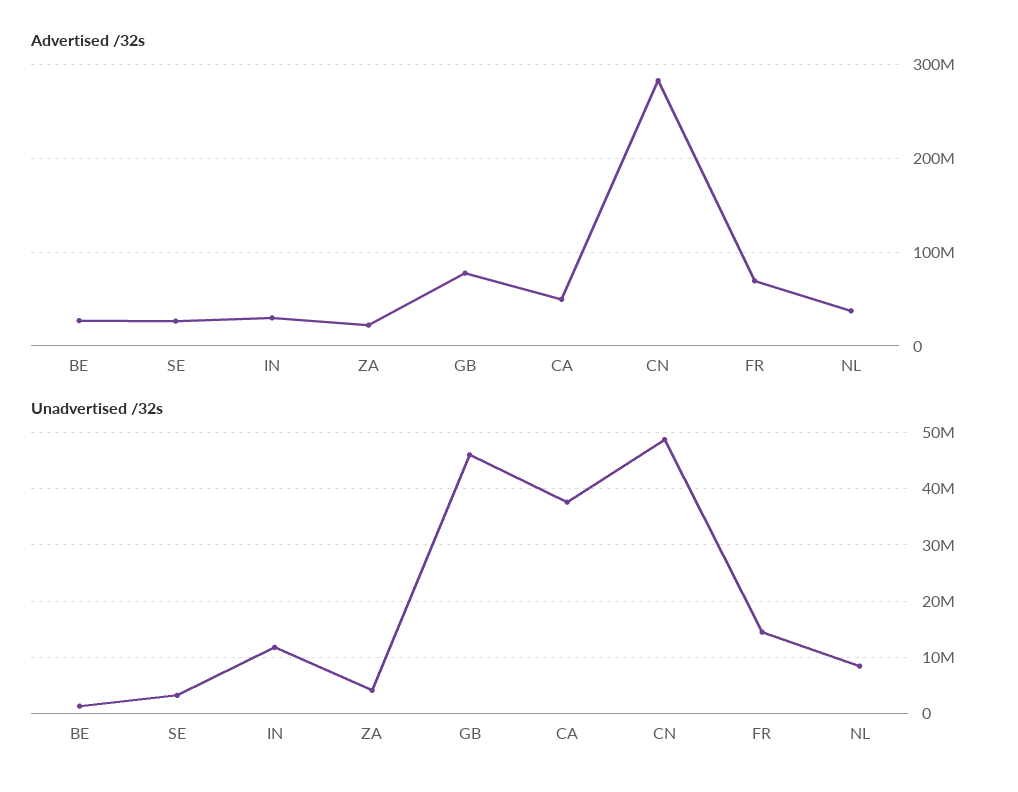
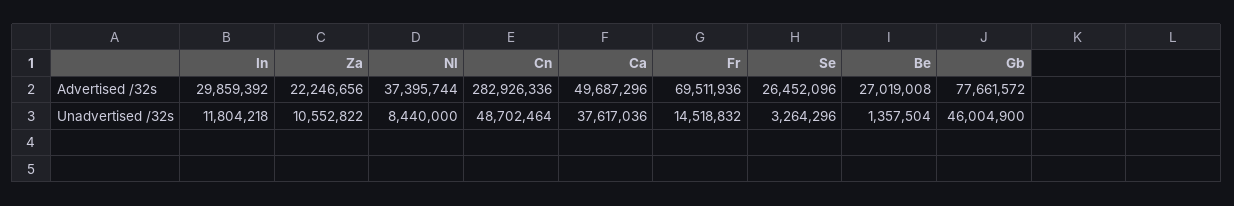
Unadvertised /32s, ZA: 4000000 -> 10552822

